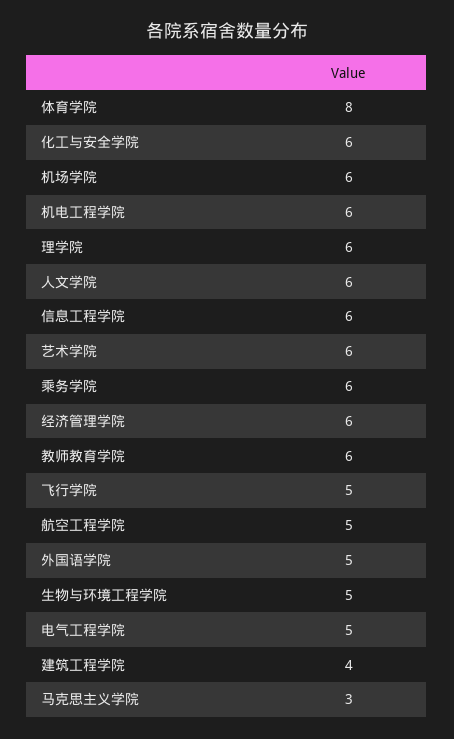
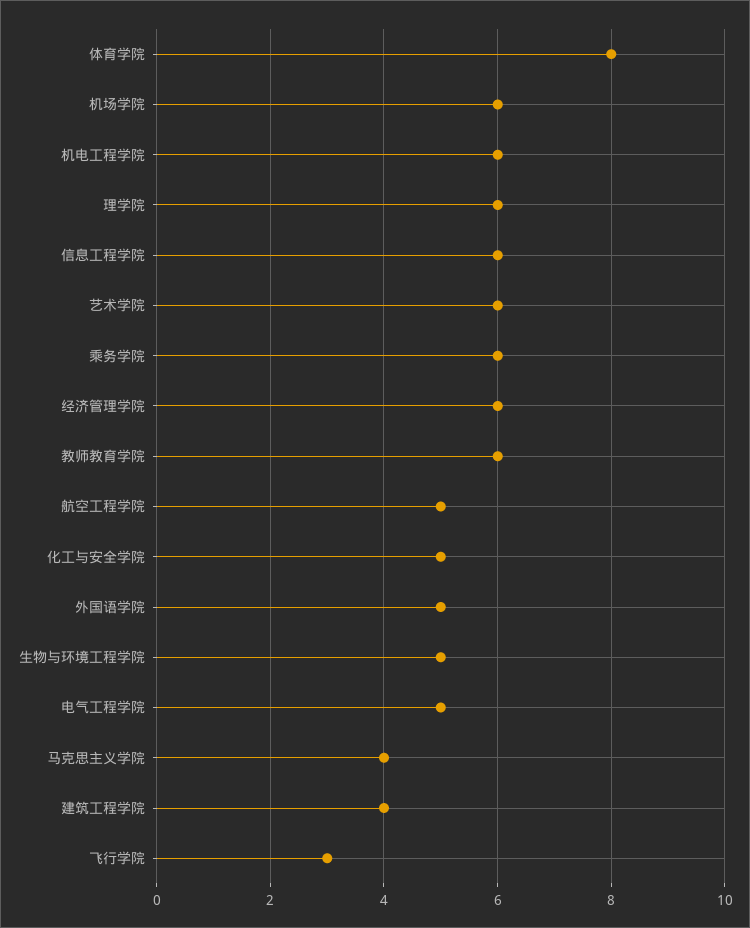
化工与安全学院: 6 -> 5
人文学院: 6 -> none
飞行学院: 5 -> 3
马克思主义学院: 3 -> 4

